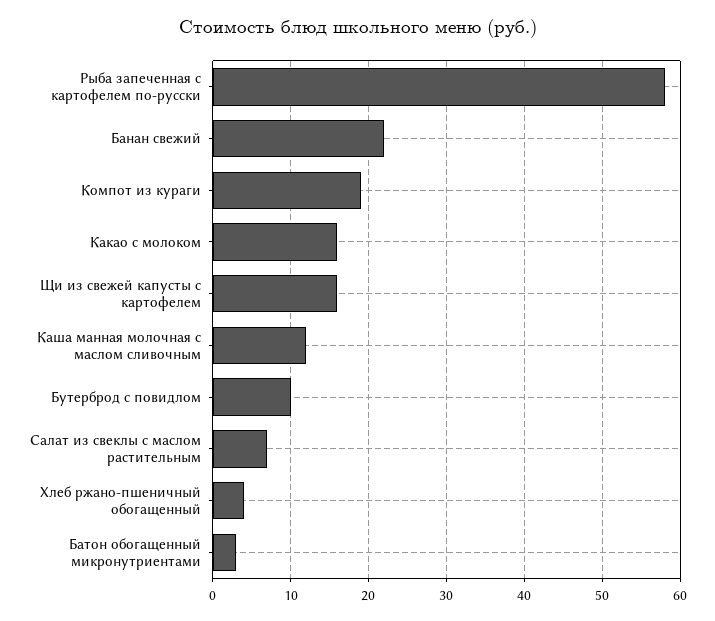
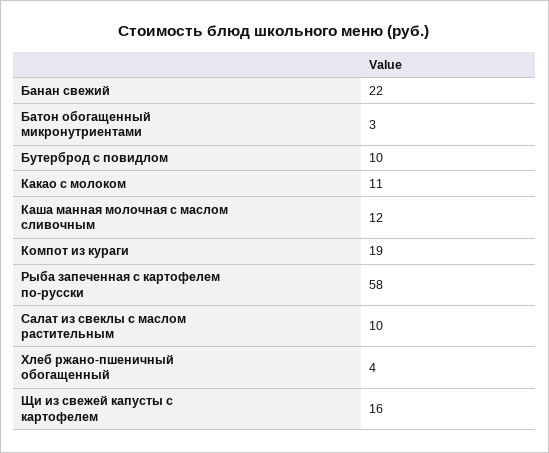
Какао с молоком: 16 -> 11
Салат из свеклы с маслом растительным: 7 -> 10

